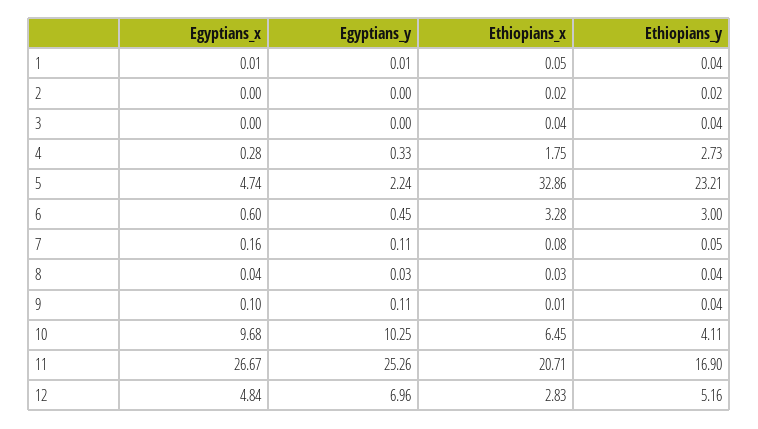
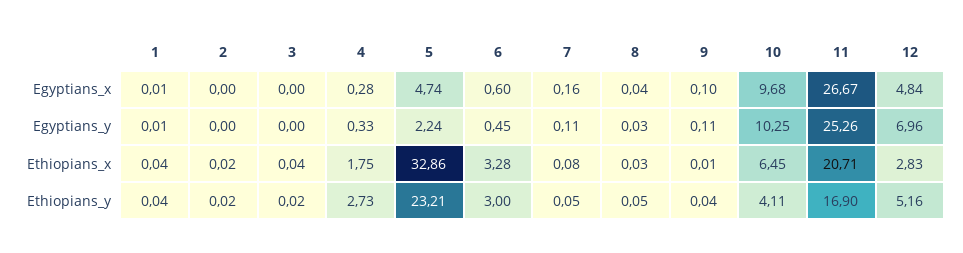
Ethiopians_x, 1: 0.05 -> 0.04
Ethiopians_y, 3: 0.04 -> 0.02
Ethiopians_y, 8: 0.04 -> 0.05

